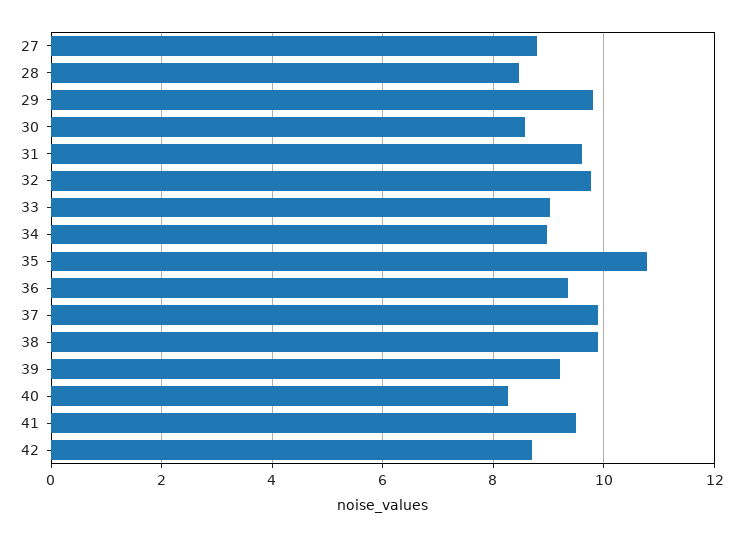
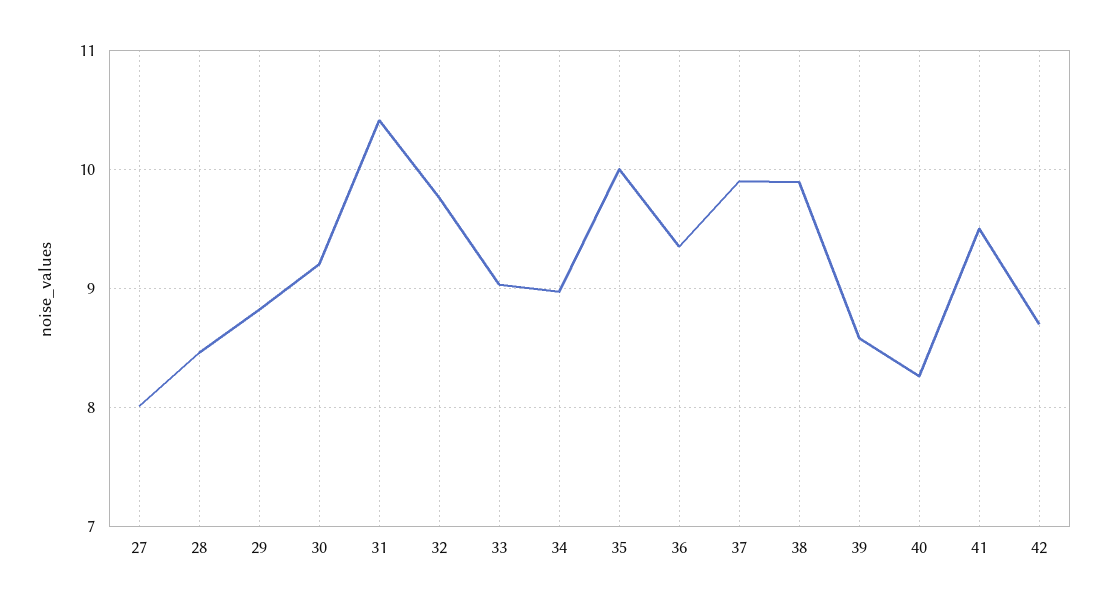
27: 8.8 -> 8
29: 9.8 -> 8.8
30: 8.6 -> 9.2
31: 9.6 -> 10.4
35: 10.8 -> 10
39: 9.2 -> 8.6

